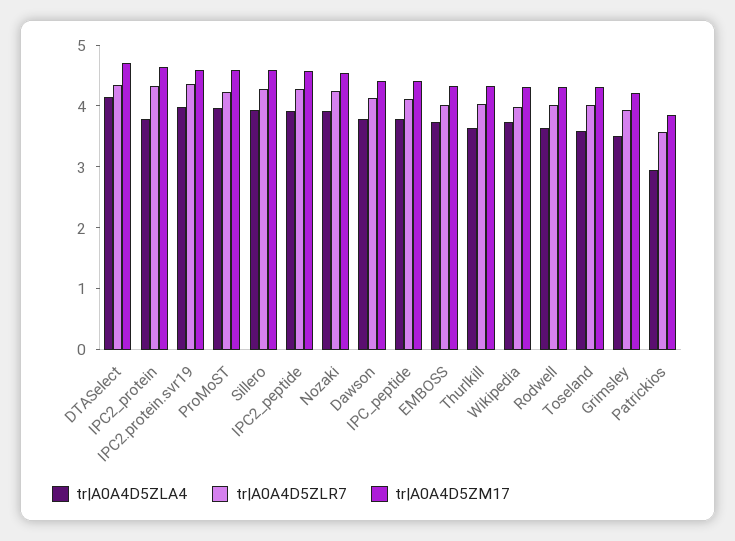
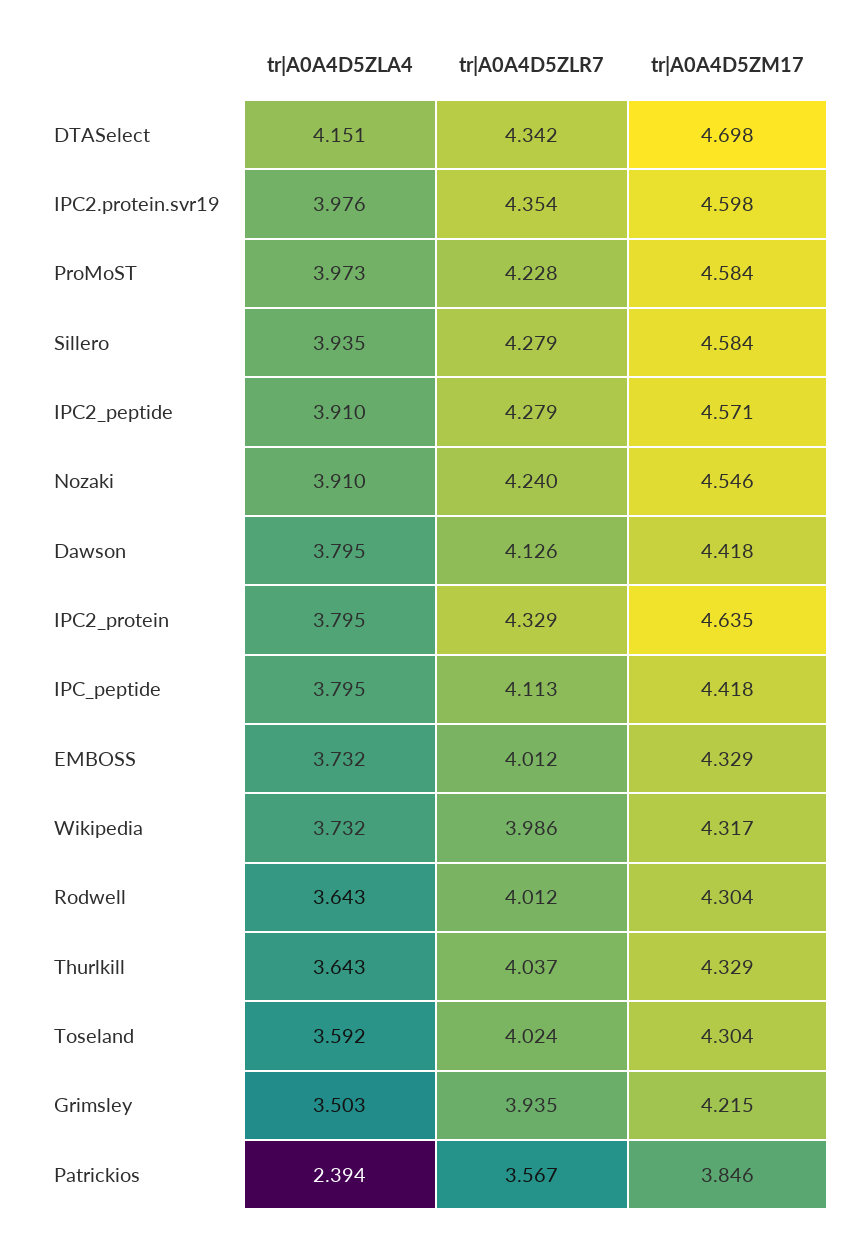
tr|A0A4D5ZLA4, Patrickios: 3 -> 2.394

